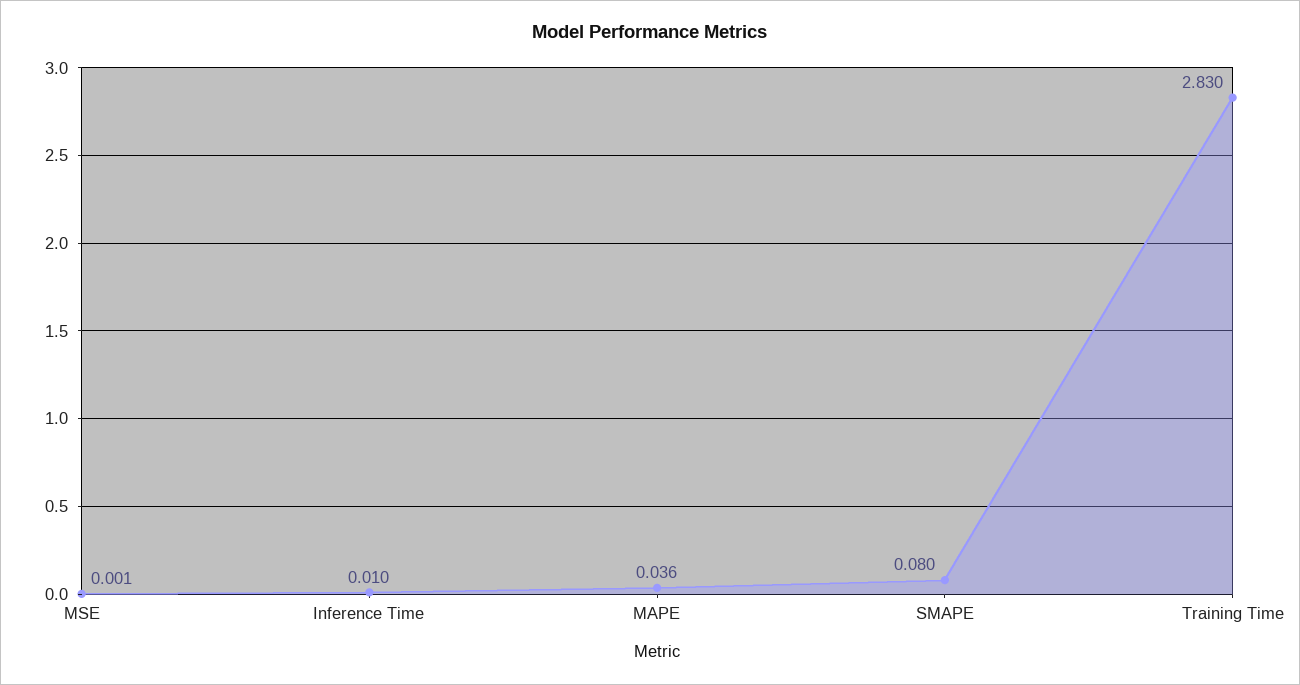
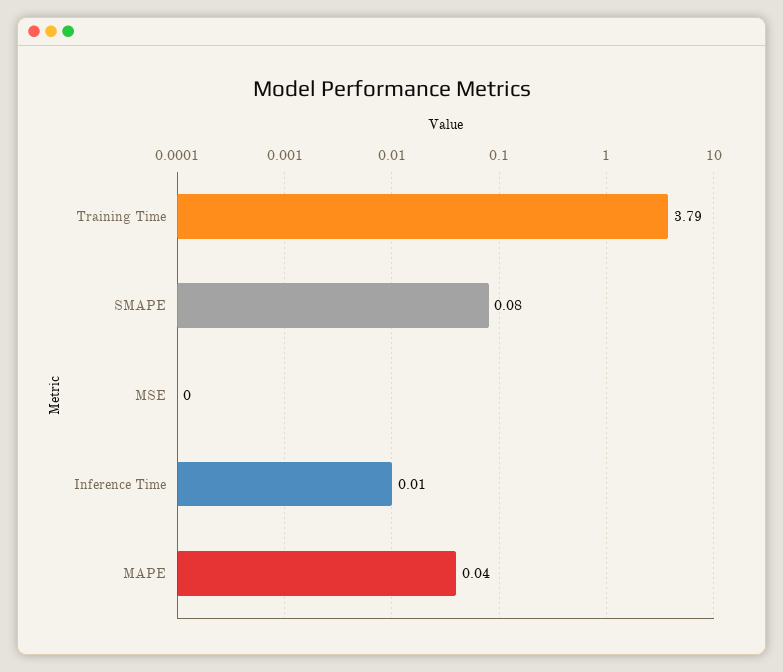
Training Time: 2.83 -> 3.79

